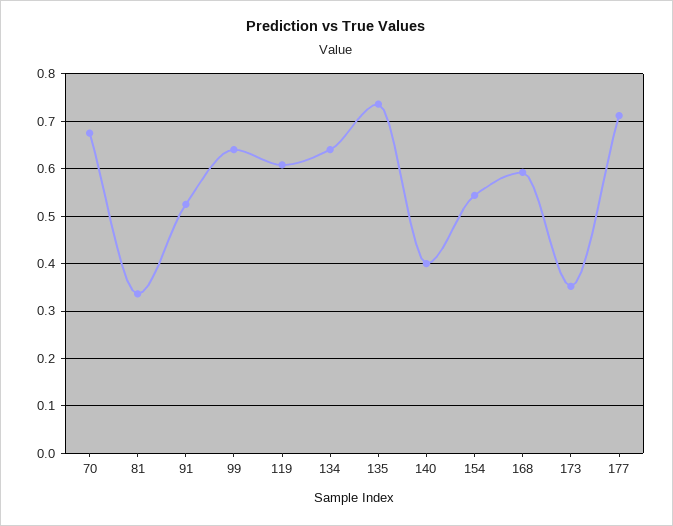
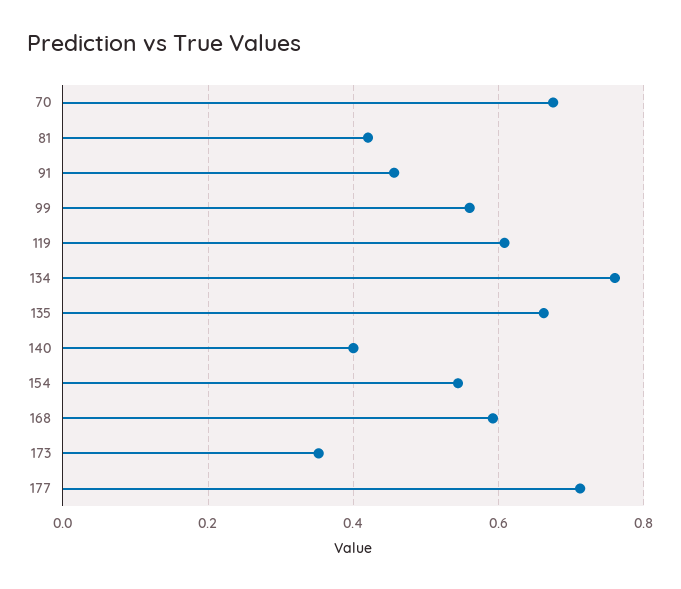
81: 0.34 -> 0.42
91: 0.52 -> 0.46
99: 0.64 -> 0.56
134: 0.64 -> 0.76
135: 0.74 -> 0.66

